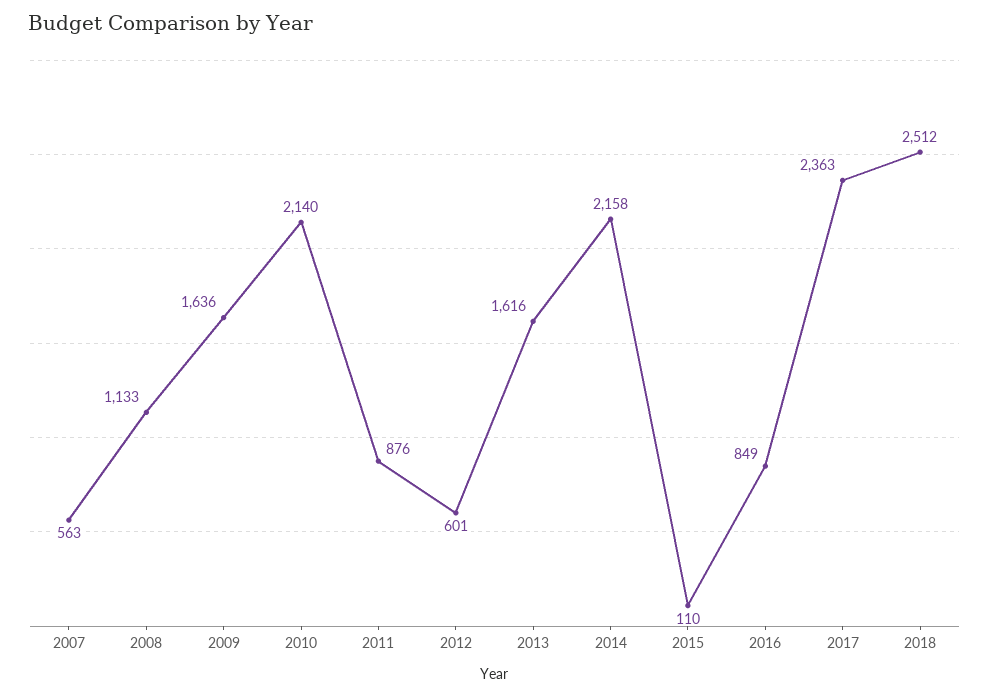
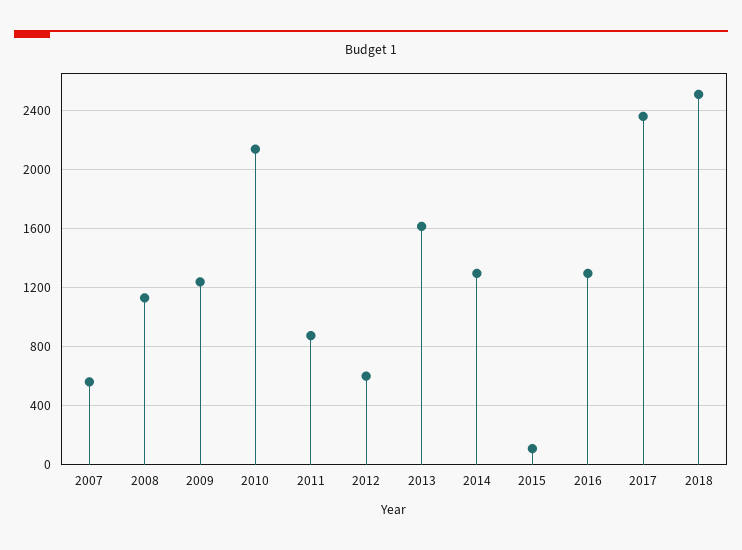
2009: 1636 -> 1250
2014: 2158 -> 1300
2016: 849 -> 1300

